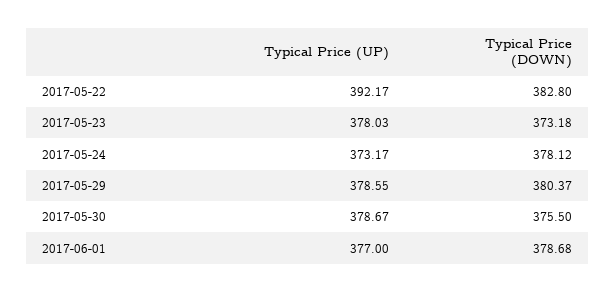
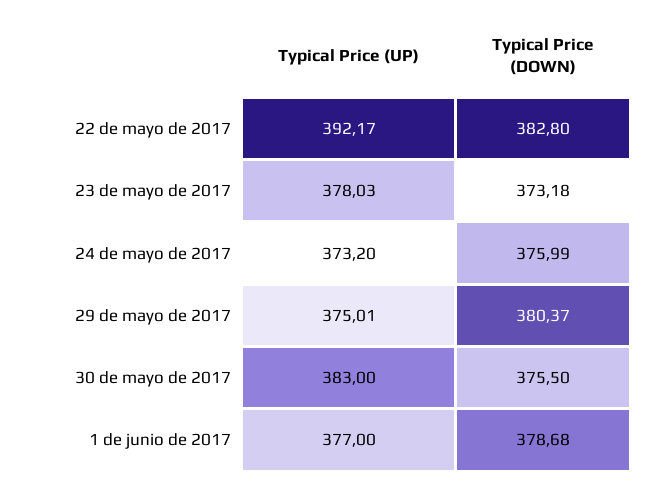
Typical Price (UP), 2017-05-24: 373.17 -> 373.2
Typical Price (DOWN), 2017-05-24: 378.12 -> 375.99
Typical Price (UP), 2017-05-29: 378.55 -> 375.01
Typical Price (UP), 2017-05-30: 378.67 -> 383

